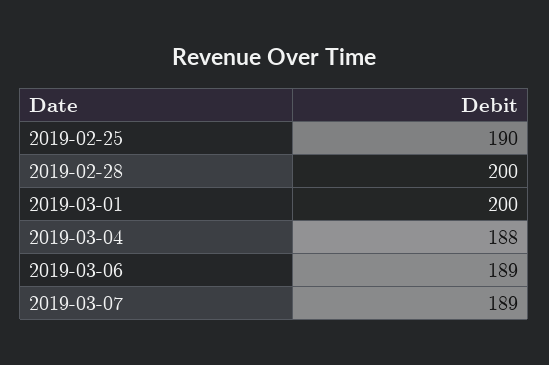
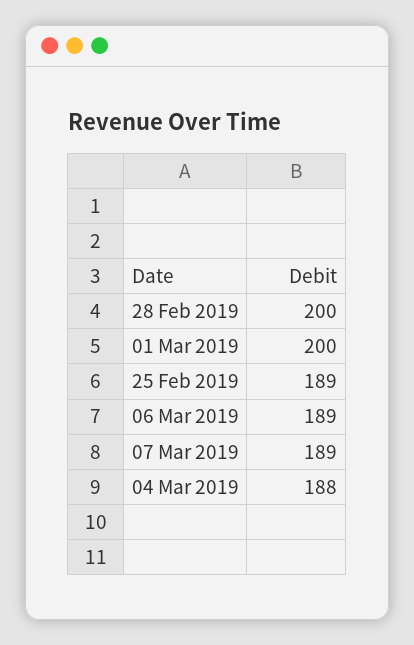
2019-02-25: 190 -> 189

